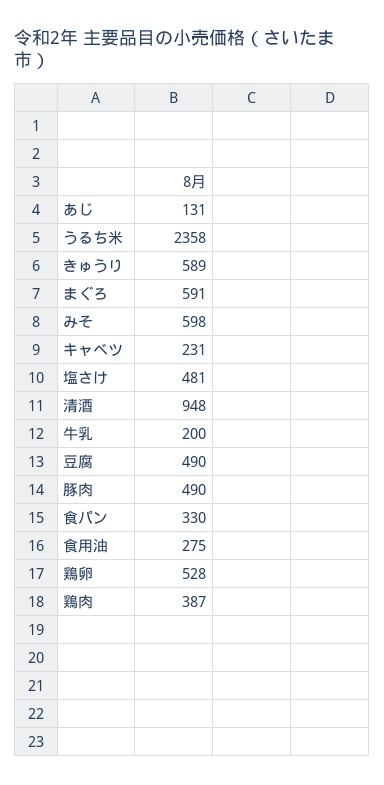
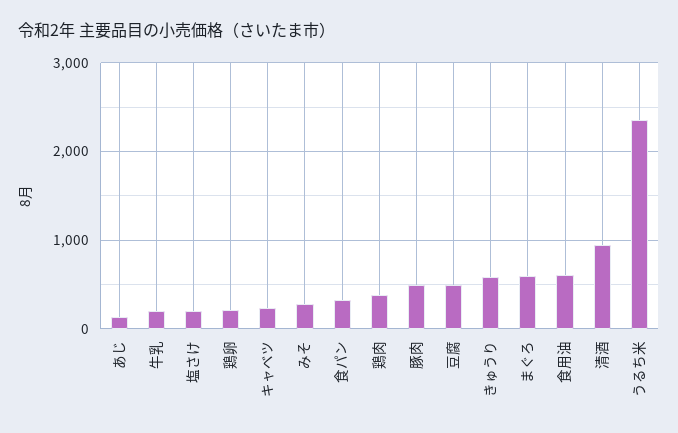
みそ: 598 -> 300
塩さけ: 481 -> 200
食用油: 275 -> 600
鶏卵: 528 -> 200

